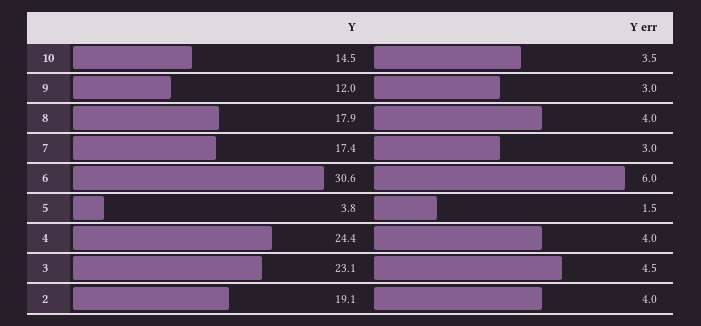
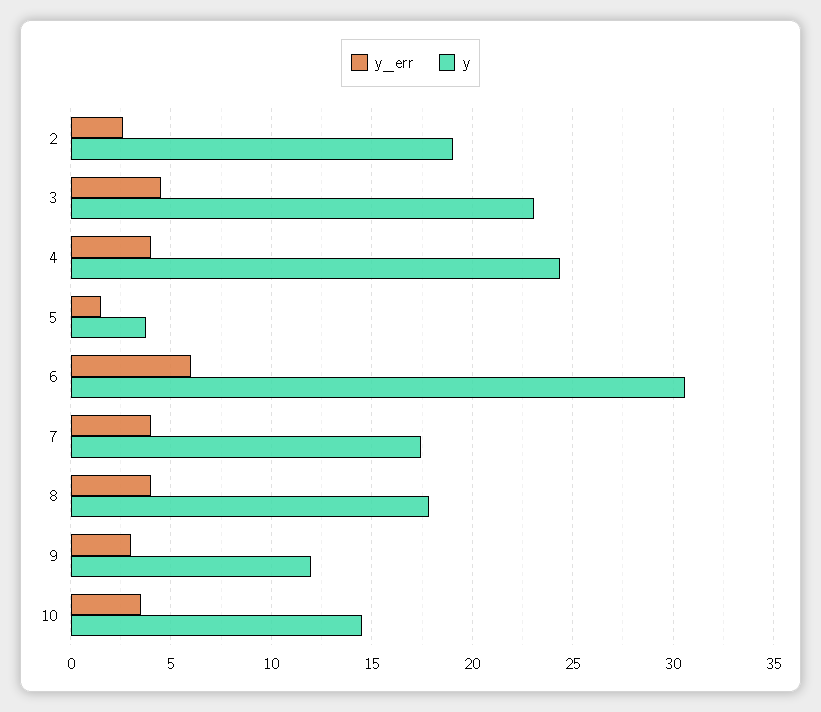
Y err, 7: 3 -> 4
Y err, 2: 4 -> 2.5

